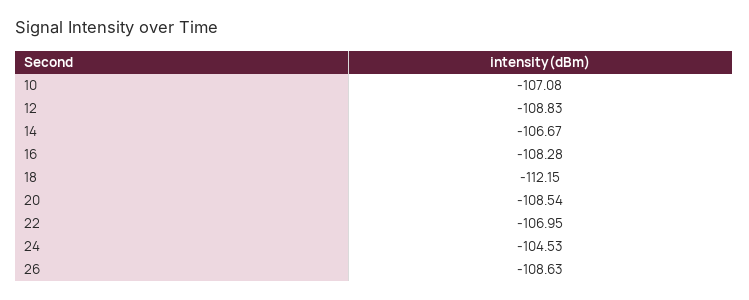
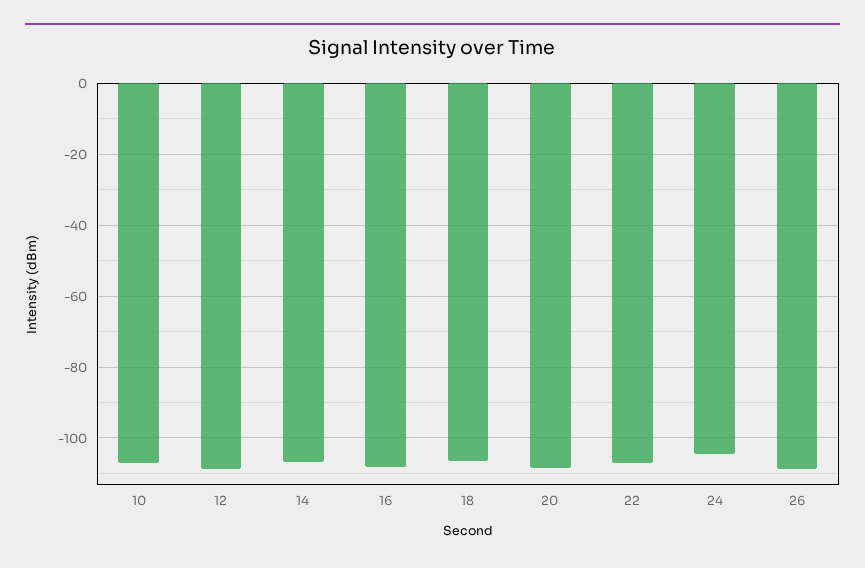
18: -112.15 -> -106

